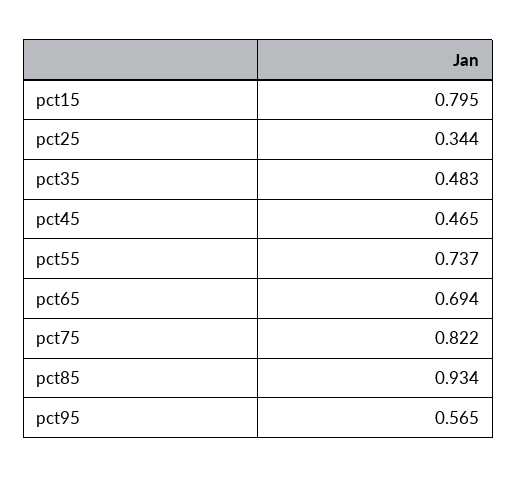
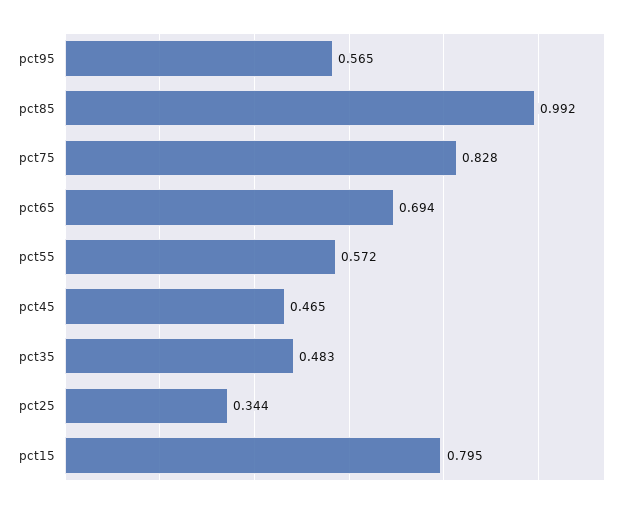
pct55: 0.737 -> 0.572
pct75: 0.822 -> 0.828
pct85: 0.934 -> 0.992

